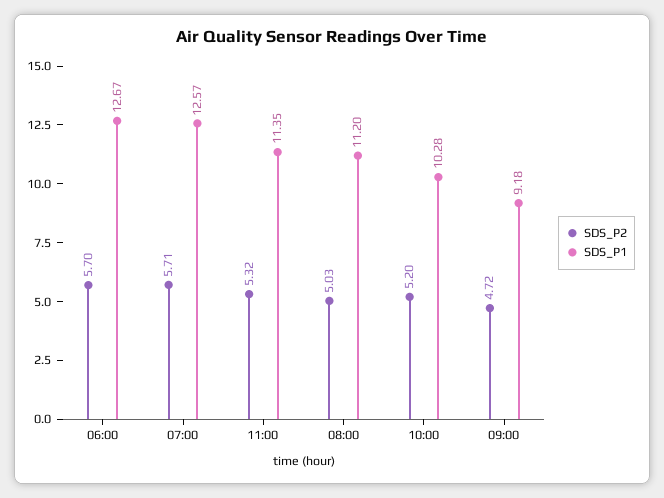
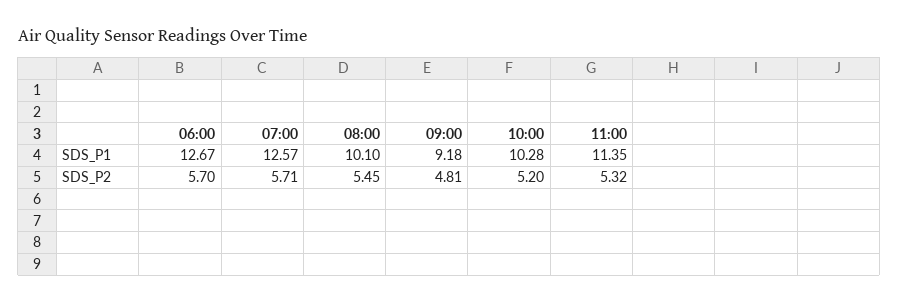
SDS_P2, 08:00: 5.03 -> 5.45
SDS_P1, 08:00: 11.2 -> 10.1
SDS_P2, 09:00: 4.72 -> 4.81

